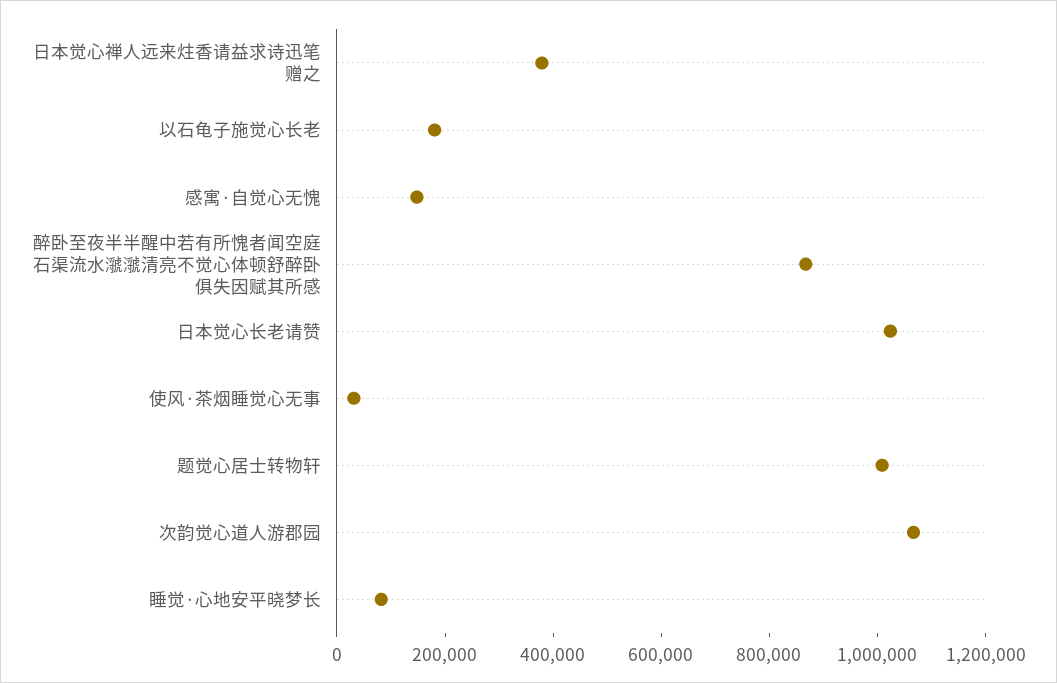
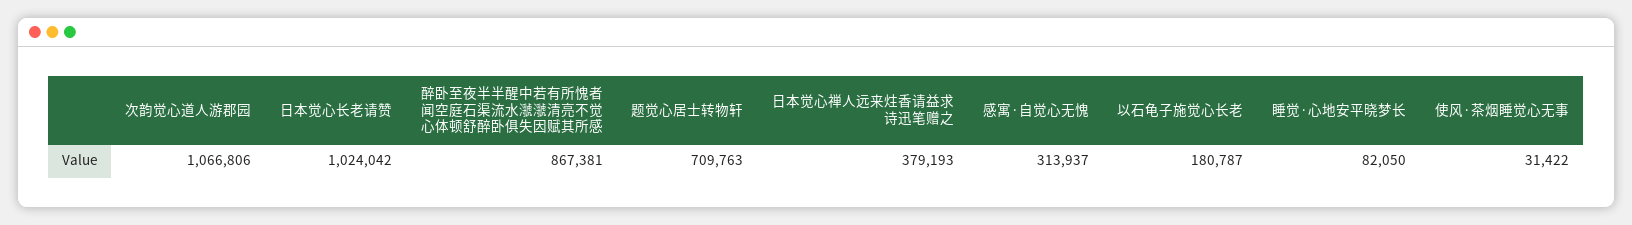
感寓·自觉心无愧: 150000 -> 313937
题觉心居士转物轩: 1000000 -> 709763

